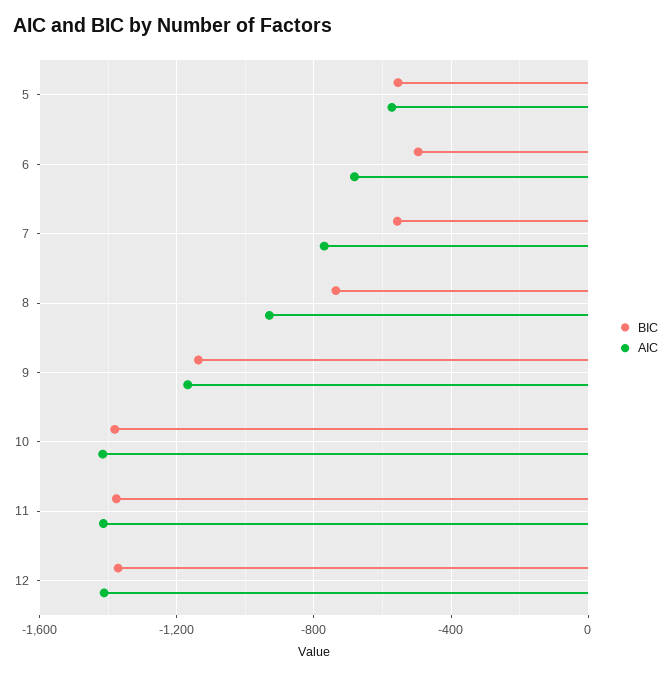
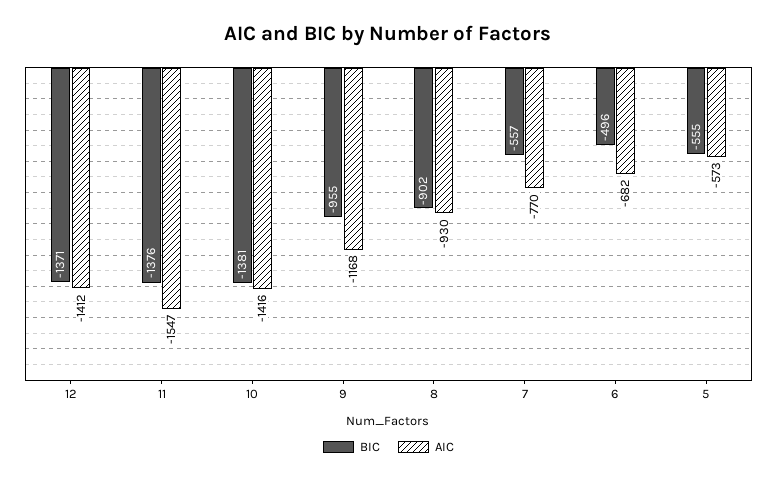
BIC, 8: -750 -> -902
BIC, 9: -1150 -> -955
AIC, 11: -1400 -> -1547

